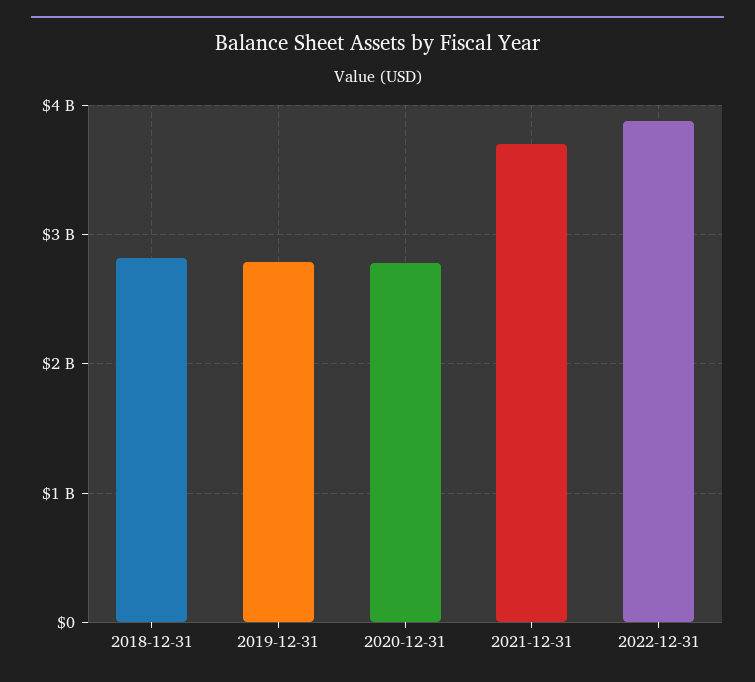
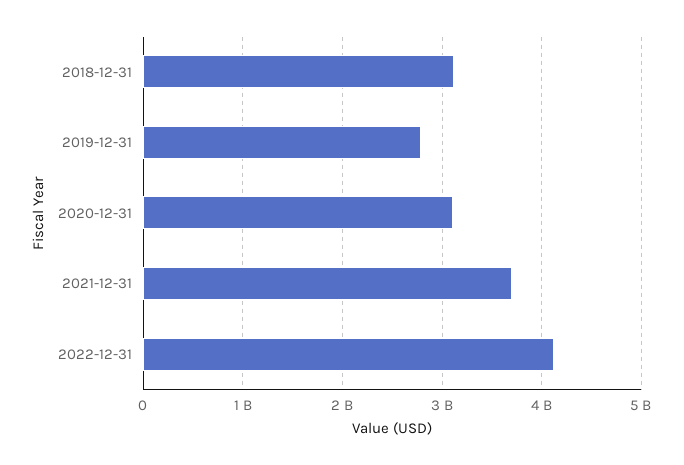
2018-12-31: 2800000000 -> 3100000000
2020-12-31: 2800000000 -> 3100000000
2022-12-31: 3900000000 -> 4100000000

